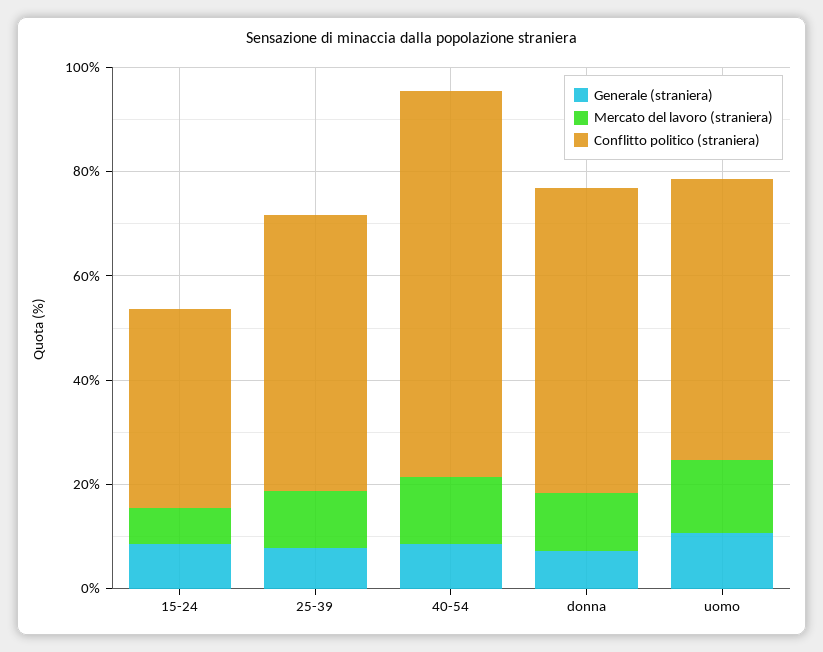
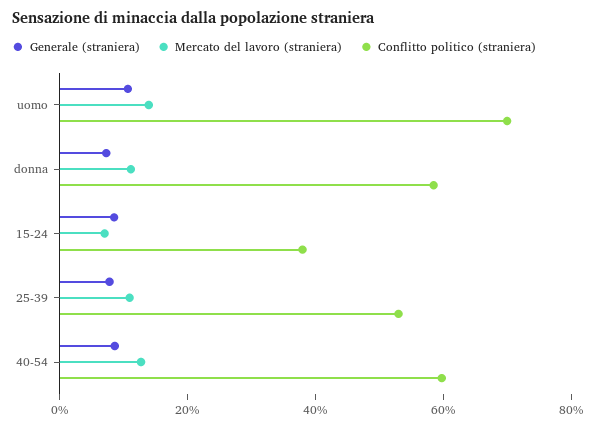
Conflitto politico (straniera), 40-54: 75 -> 60
Conflitto politico (straniera), uomo: 55 -> 70

